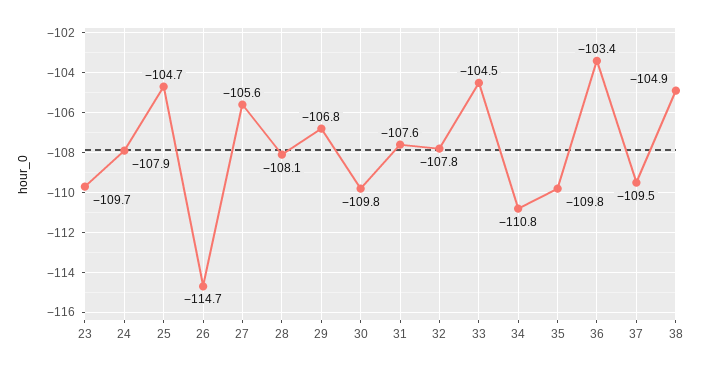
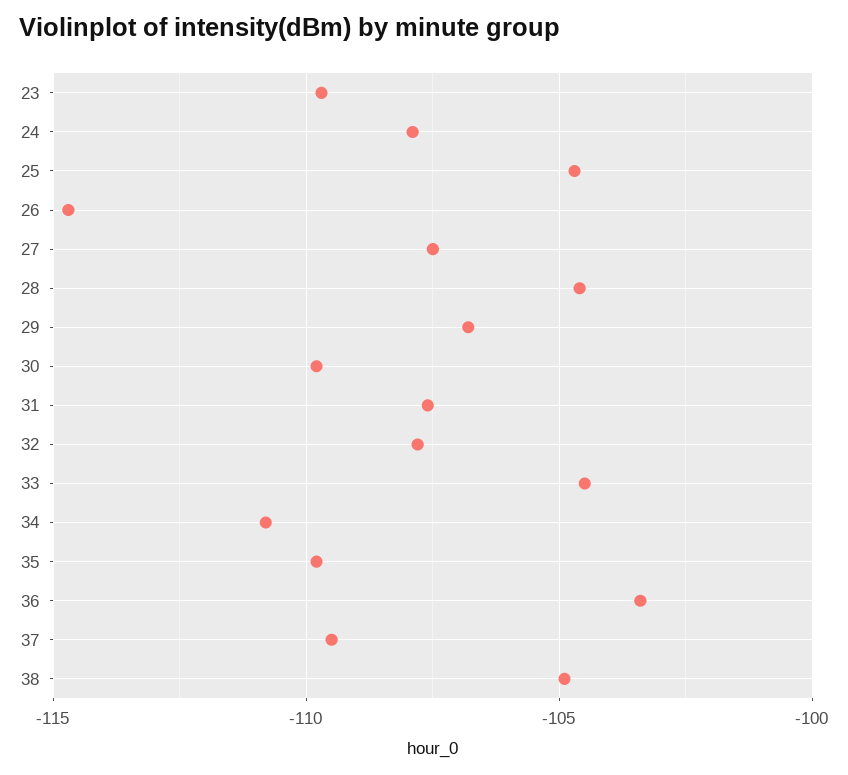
27: -105.6 -> -107.5
28: -108.1 -> -104.5

